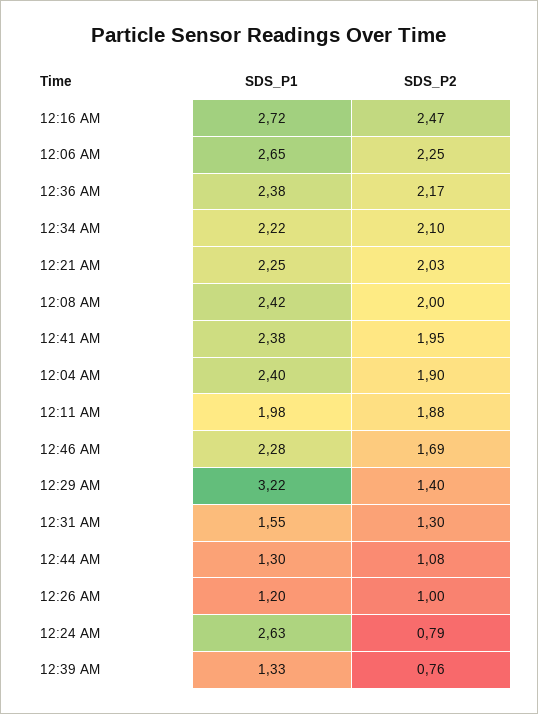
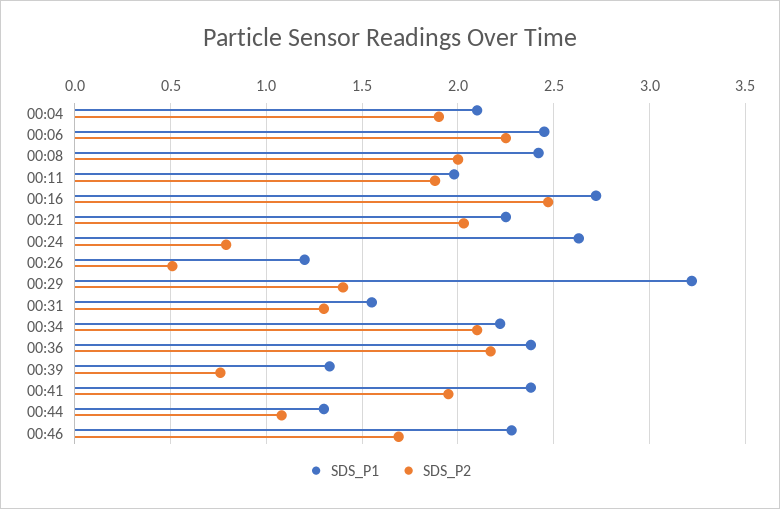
SDS_P1, 12:06 AM: 2.65 -> 2.45
SDS_P1, 12:04 AM: 2.4 -> 2.1
SDS_P2, 12:26 AM: 1 -> 0.5

